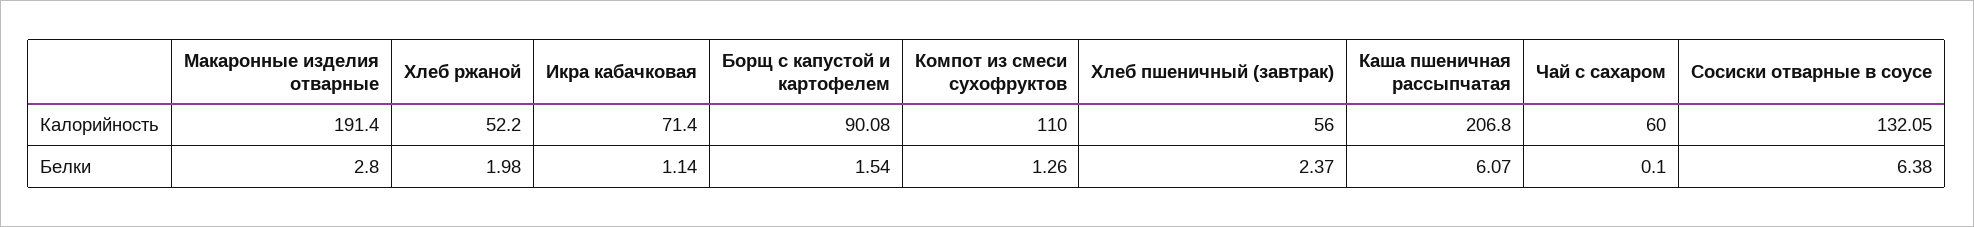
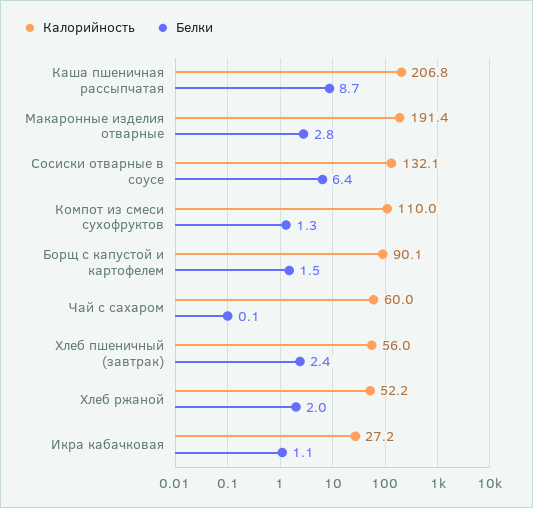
Калорийность, Икра кабачковая: 71.4 -> 27.2
Белки, Каша пшеничная рассыпчатая: 6.07 -> 8.7

